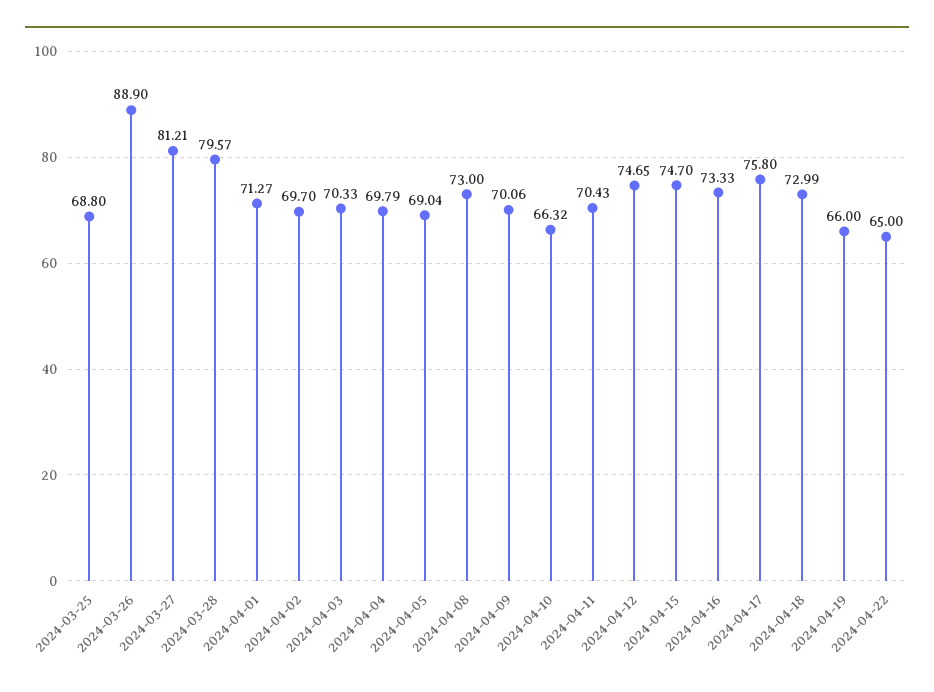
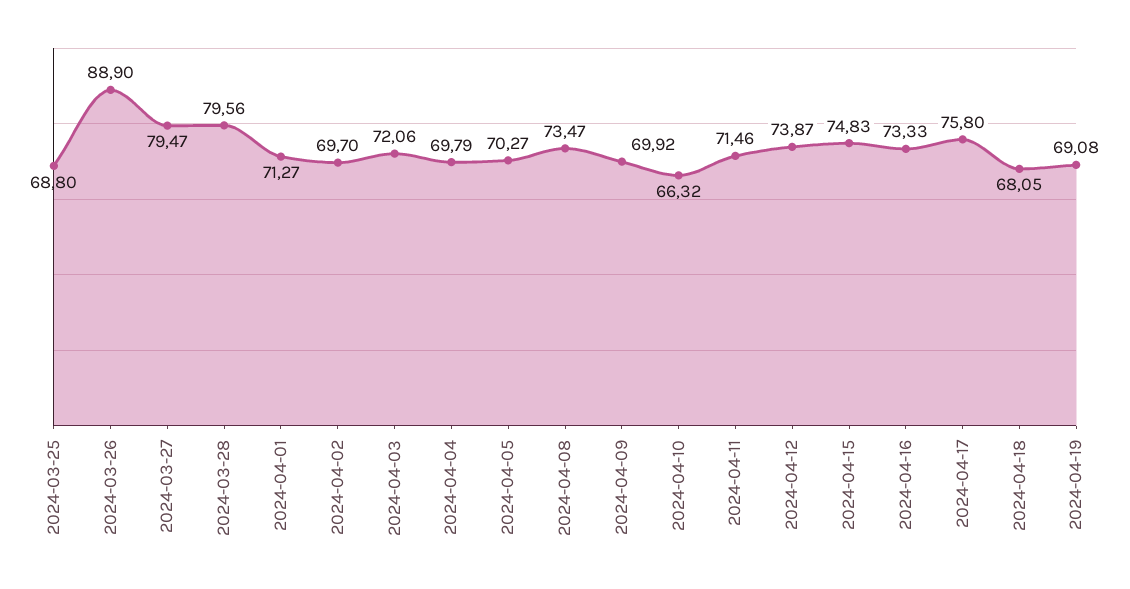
2024-03-27: 81.21 -> 79.47
2024-03-28: 79.57 -> 79.56
2024-04-03: 70.33 -> 72.06
2024-04-05: 69.04 -> 70.27
2024-04-08: 73 -> 73.47
2024-04-09: 70.06 -> 69.92
2024-04-11: 70.43 -> 71.46
2024-04-12: 74.65 -> 73.87
2024-04-15: 74.7 -> 74.83
2024-04-18: 72.99 -> 68.05
2024-04-19: 66 -> 69.08
2024-04-22: 65 -> none

